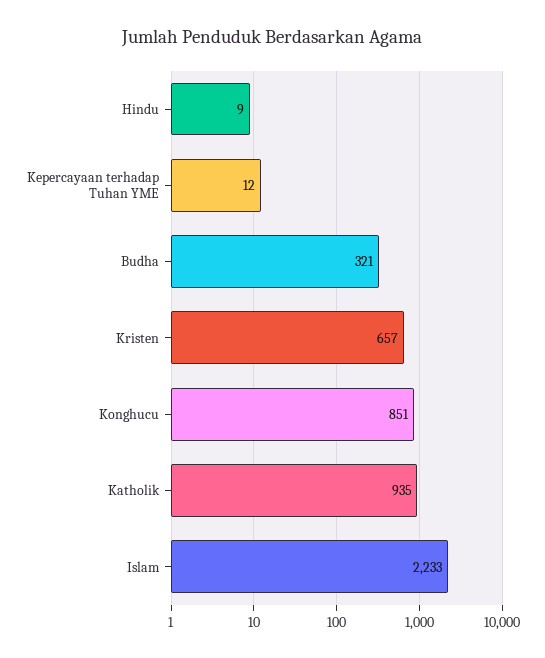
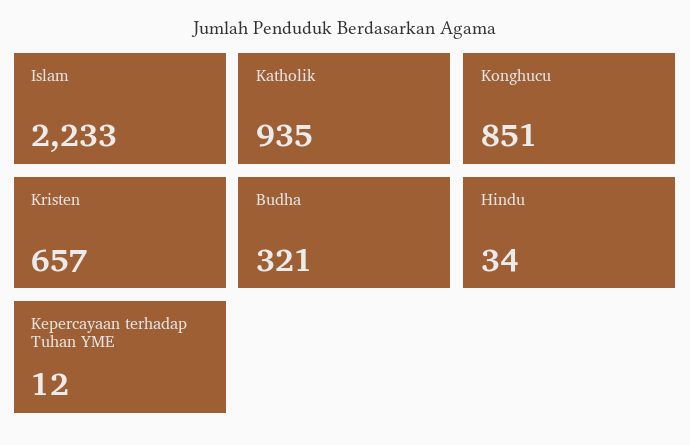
Hindu: 9 -> 34

